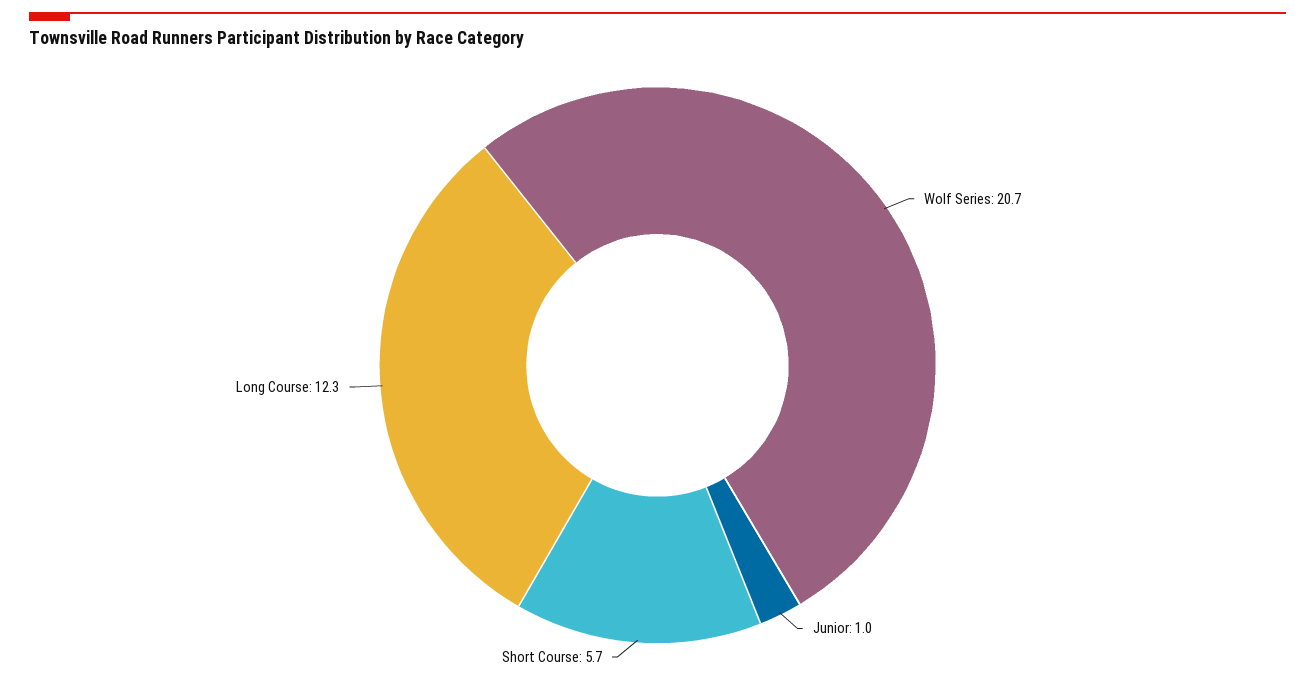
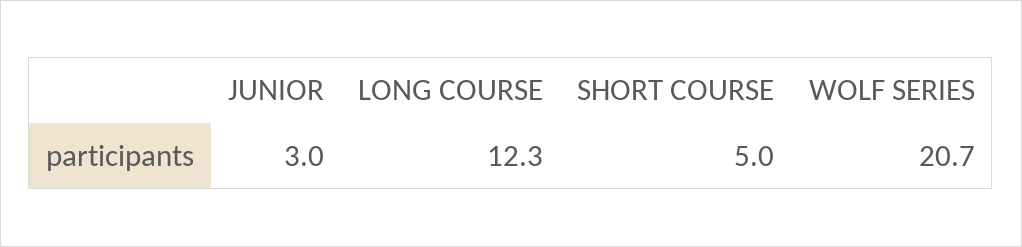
Junior: 1 -> 3
Short Course: 5.7 -> 5

